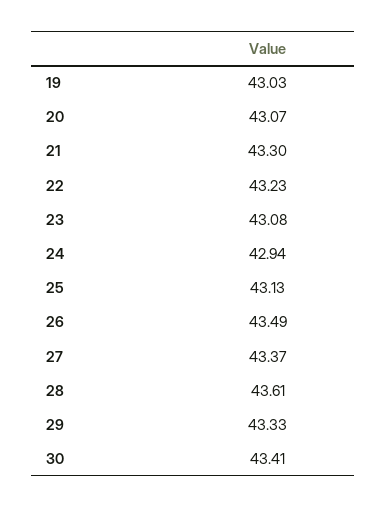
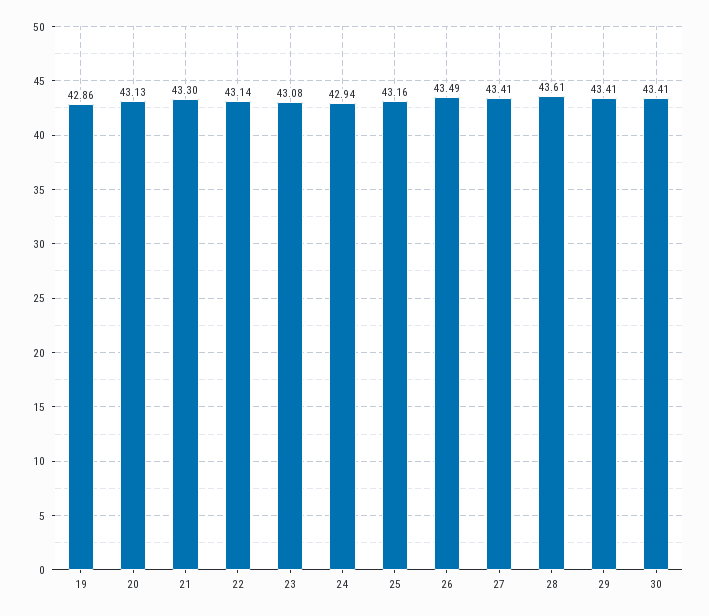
19: 43.03 -> 42.86
20: 43.07 -> 43.13
22: 43.23 -> 43.14
25: 43.13 -> 43.16
27: 43.37 -> 43.41
29: 43.33 -> 43.41

